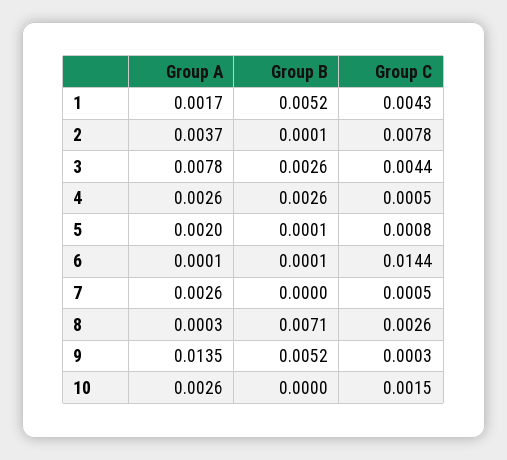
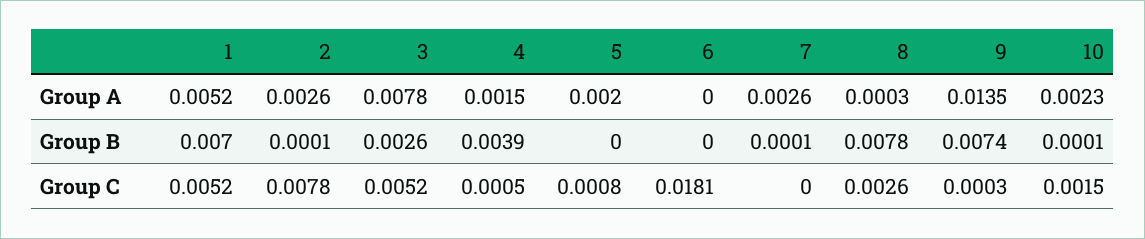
Group A, 1: 0.0017 -> 0.0052
Group B, 1: 0.0052 -> 0.007
Group C, 1: 0.0043 -> 0.0052
Group A, 2: 0.0037 -> 0.0026
Group C, 3: 0.0044 -> 0.0052
Group A, 4: 0.0026 -> 0.0015
Group B, 4: 0.0026 -> 0.0039
Group B, 5: 0.0001 -> 0
Group A, 6: 0.0001 -> 0
Group B, 6: 0.0001 -> 0
Group C, 6: 0.0144 -> 0.0181
Group B, 7: 0 -> 0.0001
Group C, 7: 0.0005 -> 0
Group B, 8: 0.0071 -> 0.0078
Group B, 9: 0.0052 -> 0.0074
Group A, 10: 0.0026 -> 0.0023
Group B, 10: 0 -> 0.0001

